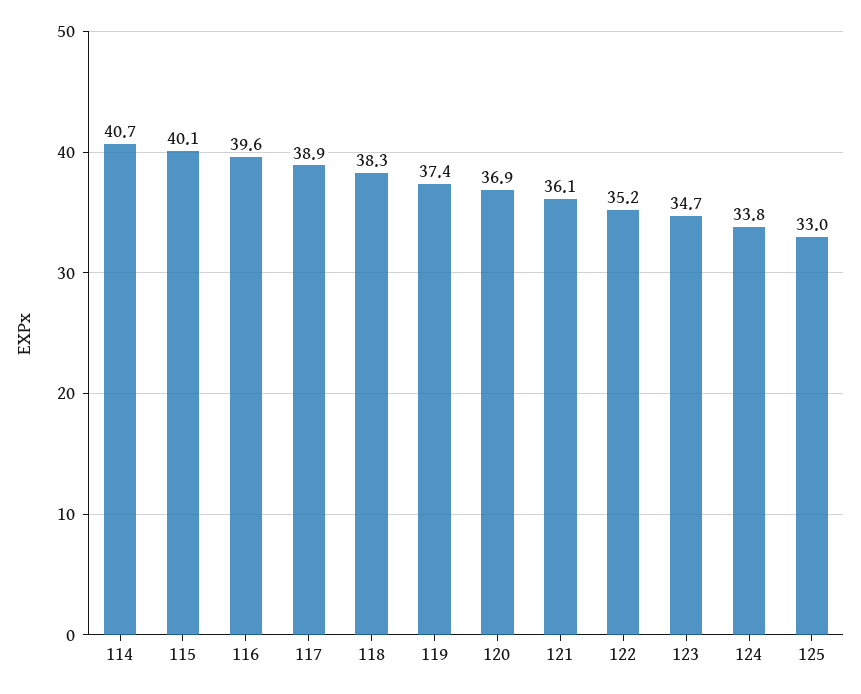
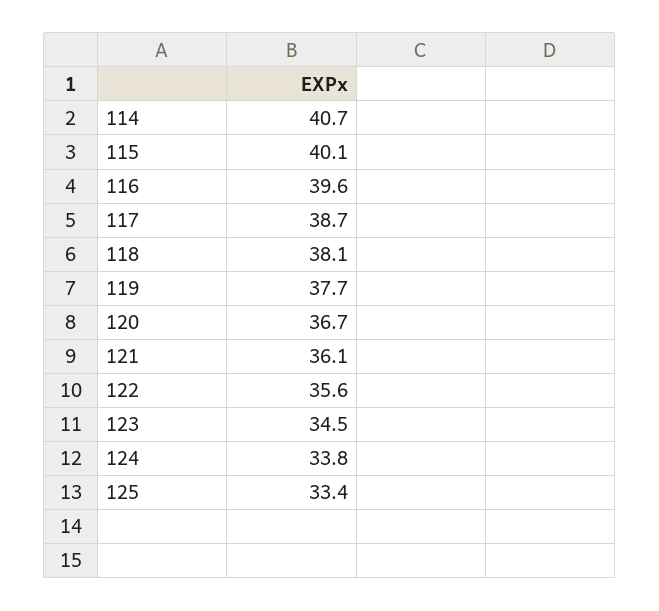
117: 38.9 -> 38.7
118: 38.3 -> 38.1
119: 37.4 -> 37.7
120: 36.9 -> 36.7
122: 35.2 -> 35.6
123: 34.7 -> 34.5
125: 33 -> 33.4

